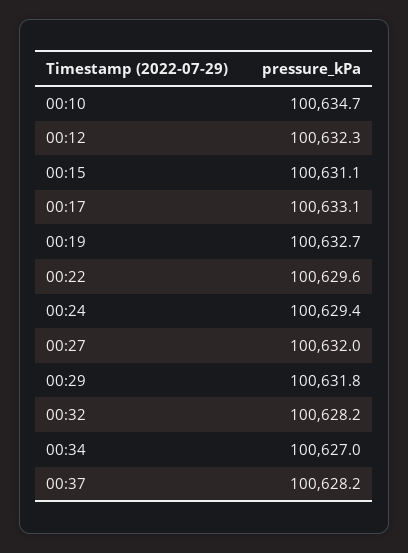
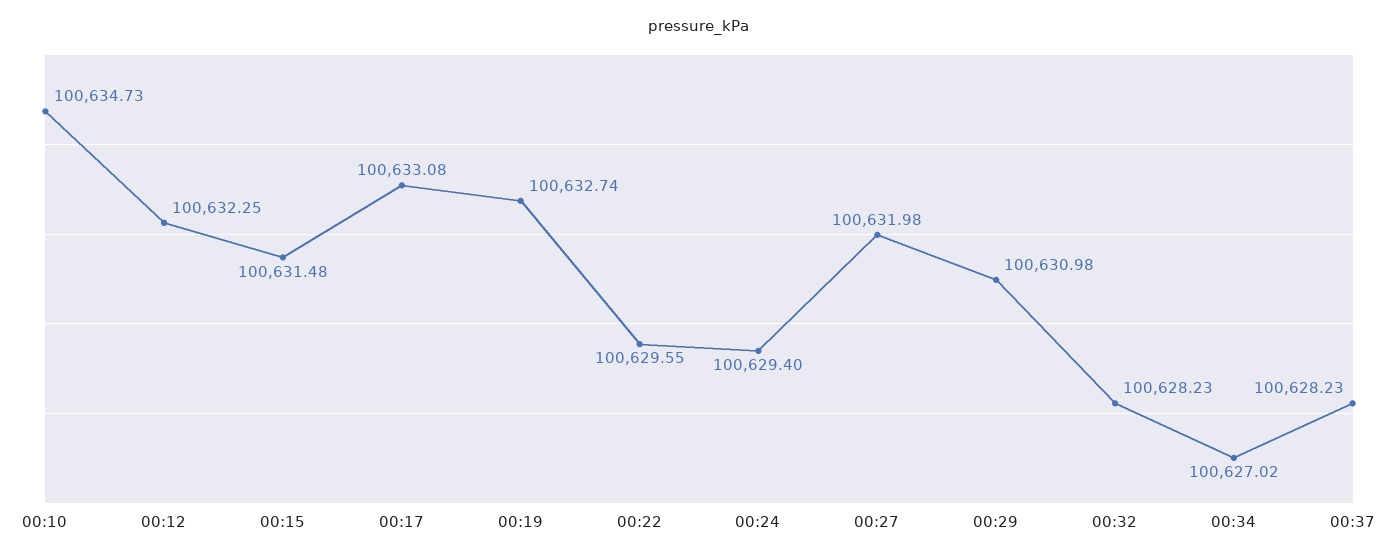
00:15: 100631.1 -> 100631.48
00:29: 100631.8 -> 100630.98

